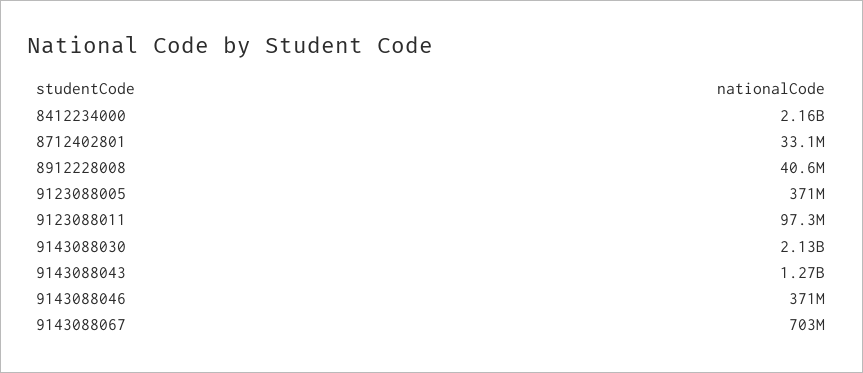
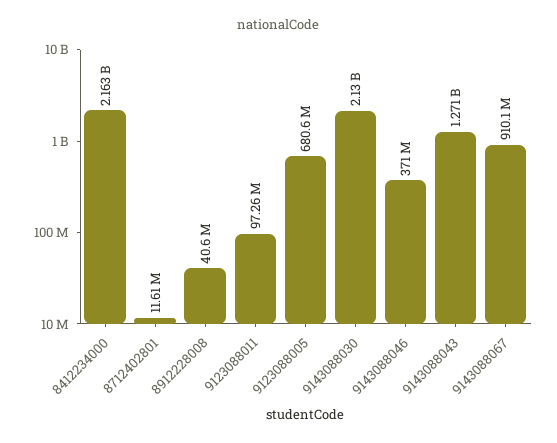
8712402801: 33100000 -> 11610000
9123088005: 371000000 -> 680600000
9143088067: 703000000 -> 910100000

